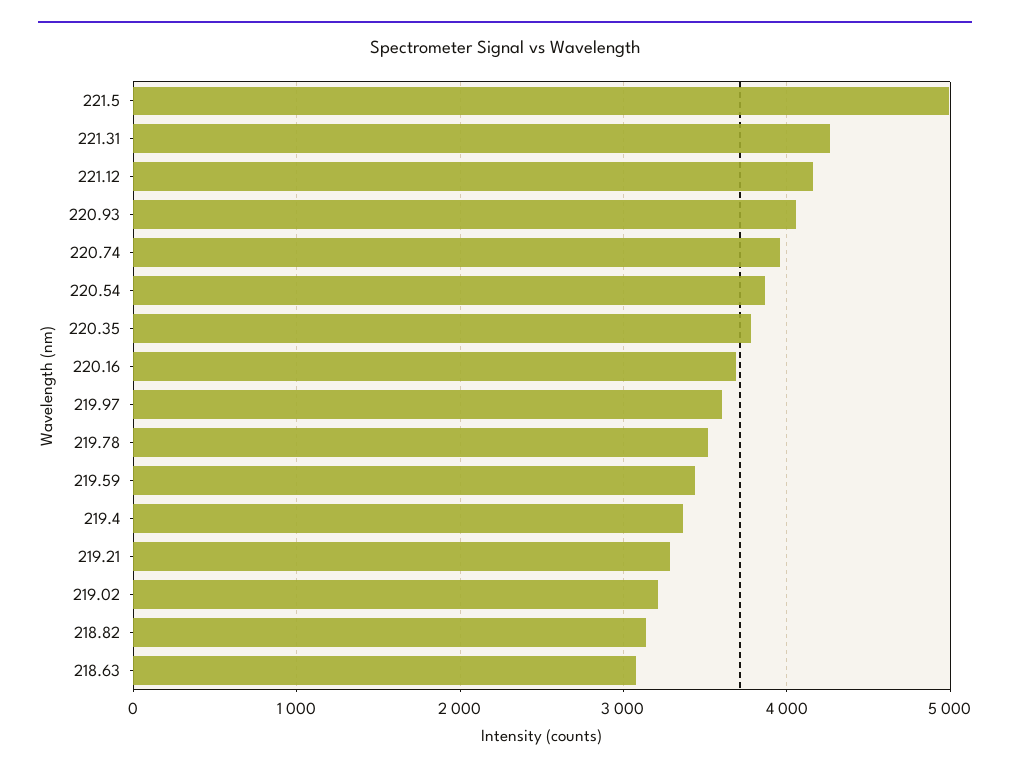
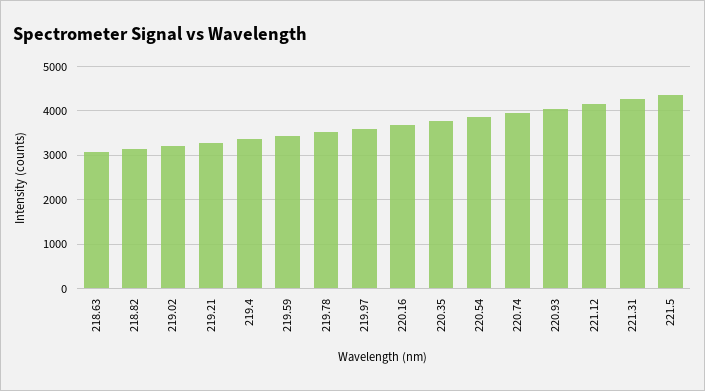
221.5: 5000 -> 4400

